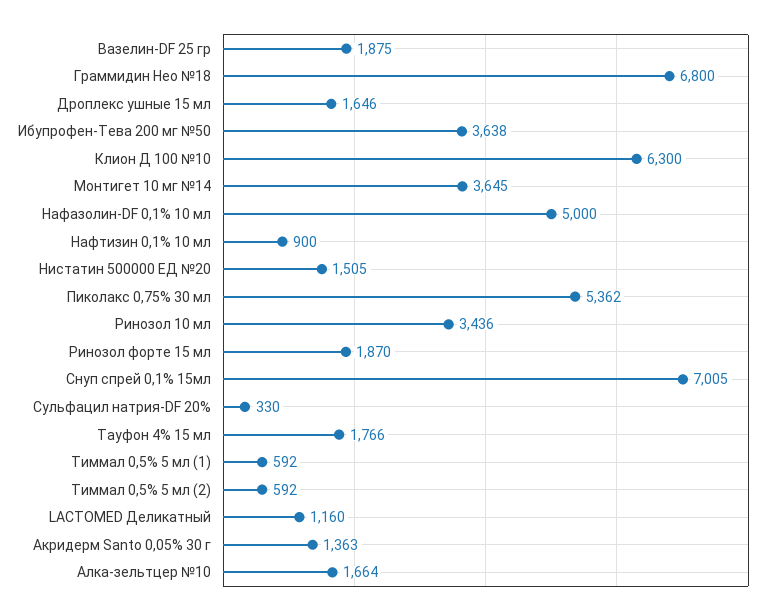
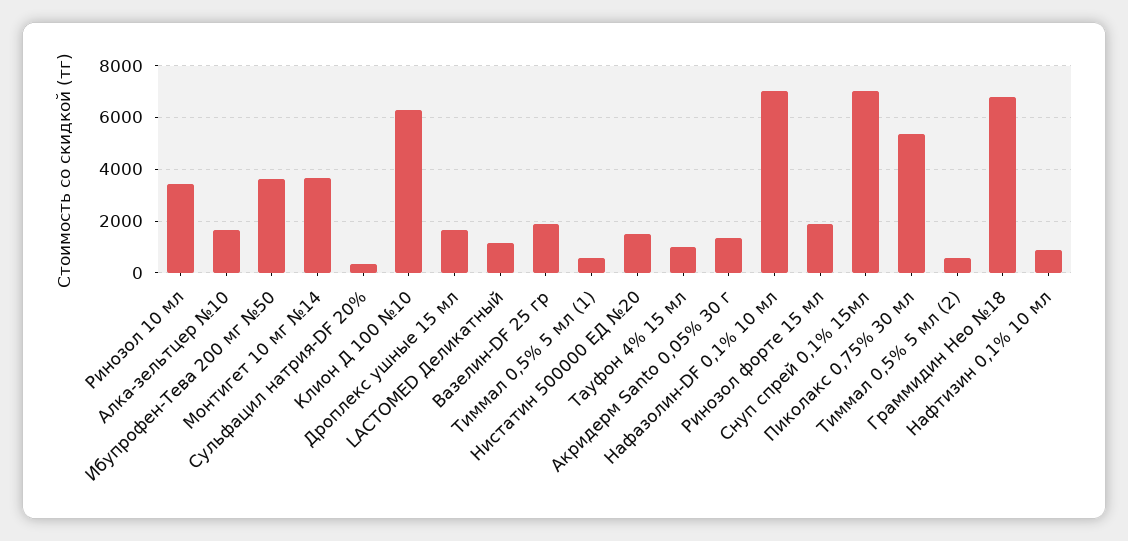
Нафазолин-DF 0,1% 10 мл: 5000 -> 7000
Тауфон 4% 15 мл: 1766 -> 1000

